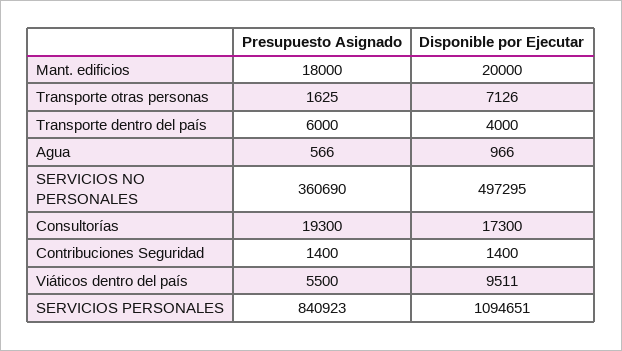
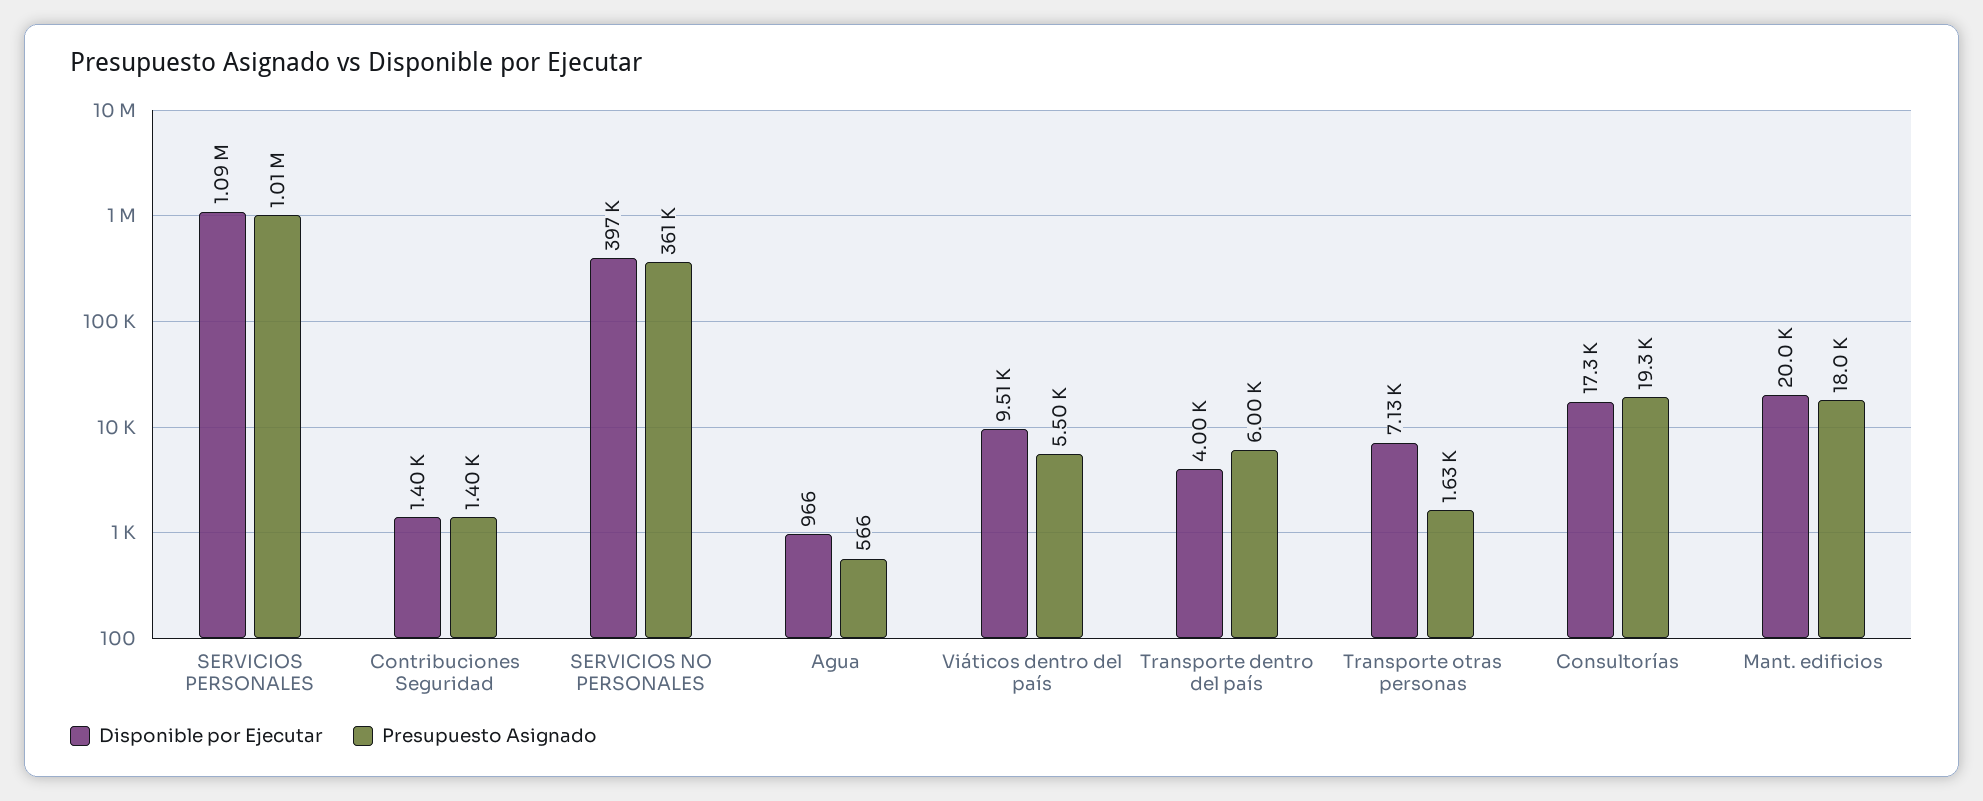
Disponible por Ejecutar, SERVICIOS NO PERSONALES: 497295 -> 397000
Presupuesto Asignado, SERVICIOS PERSONALES: 840923 -> 1010000

